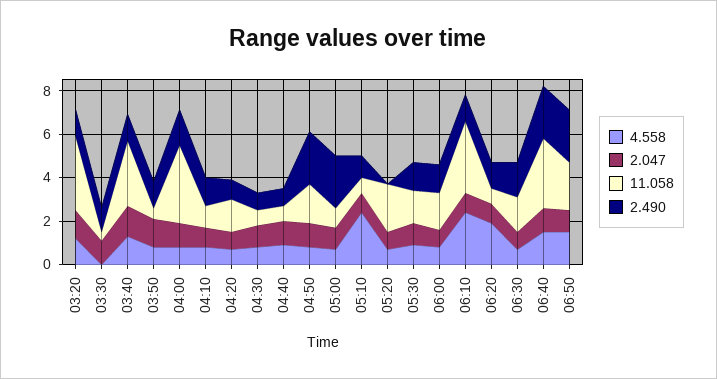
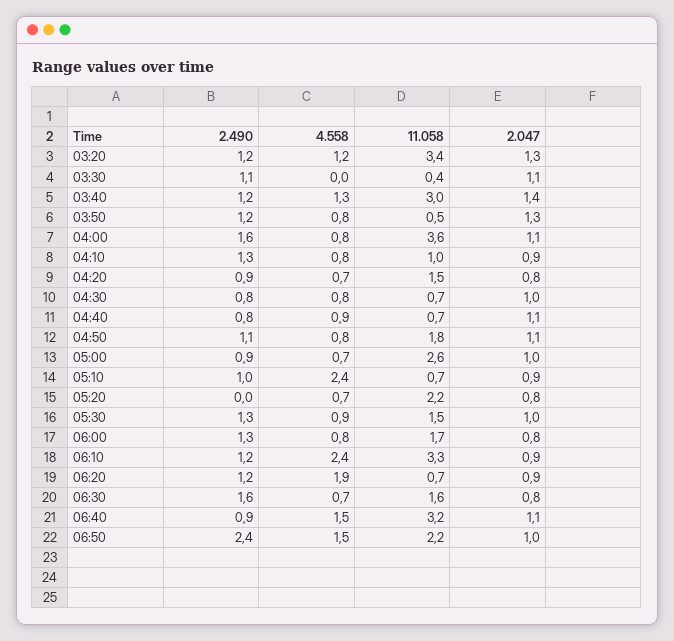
2.490, 04:50: 2.5 -> 1.1
11.058, 05:00: 1 -> 2.6
2.490, 05:00: 2.5 -> 0.9
2.490, 06:40: 2.5 -> 0.9

